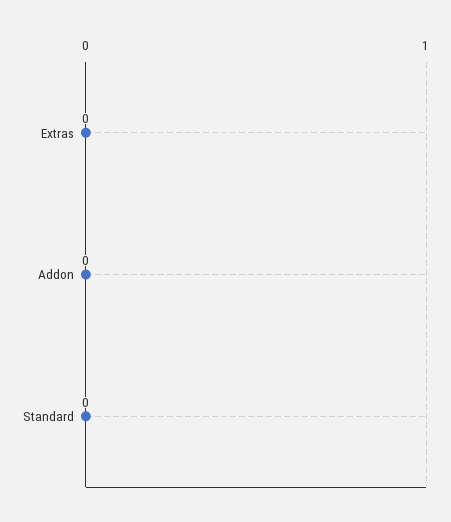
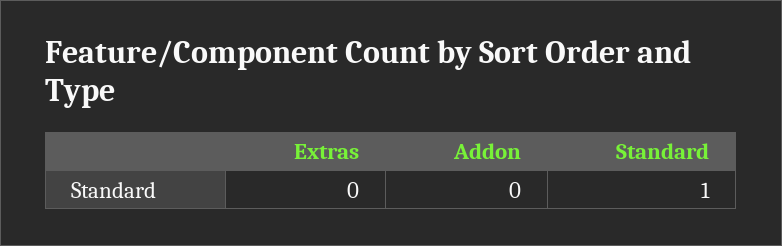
Standard: 0 -> 1

